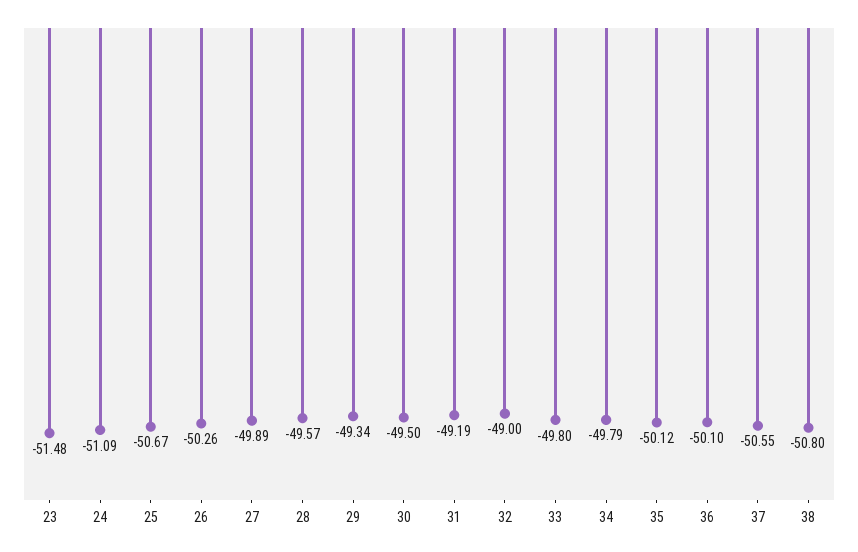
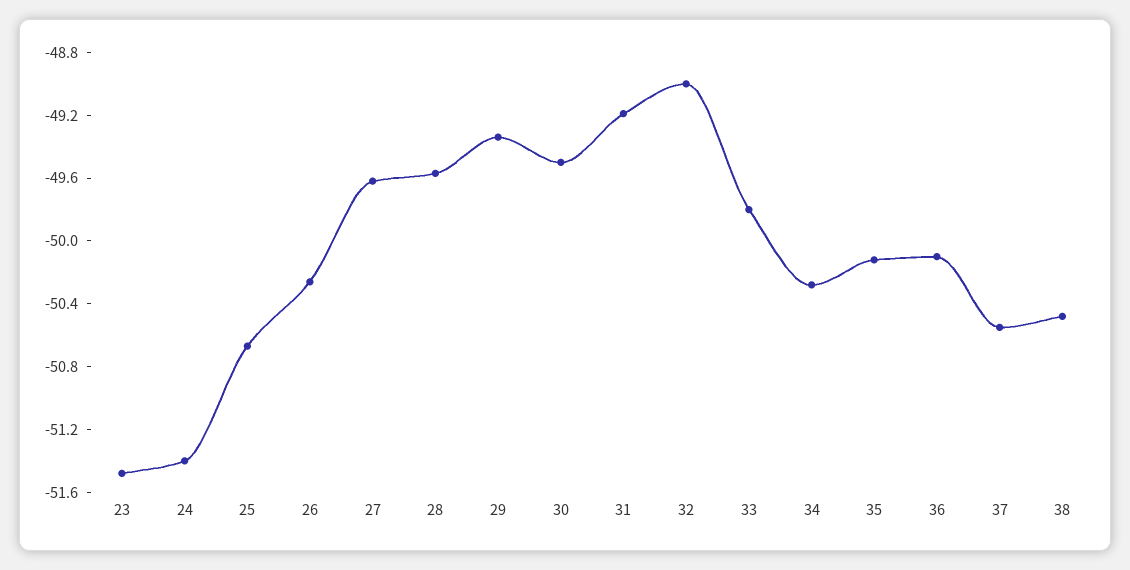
24: -51.09 -> -51.4
27: -49.89 -> -49.6
34: -49.79 -> -50.3
38: -50.8 -> -50.5

